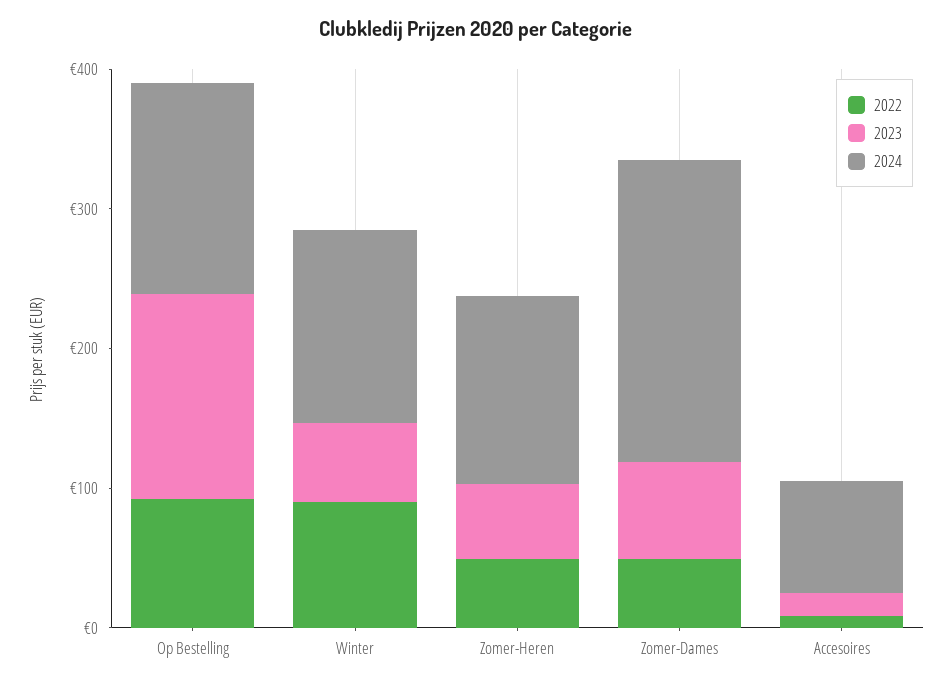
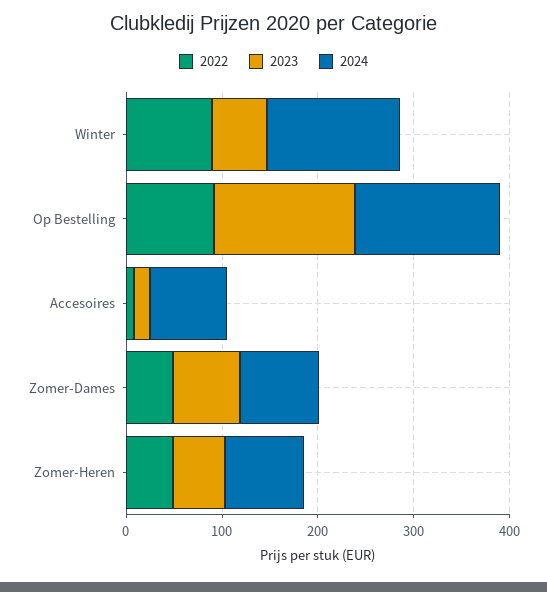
2024, Zomer-Heren: 140 -> 80
2024, Zomer-Dames: 220 -> 80

